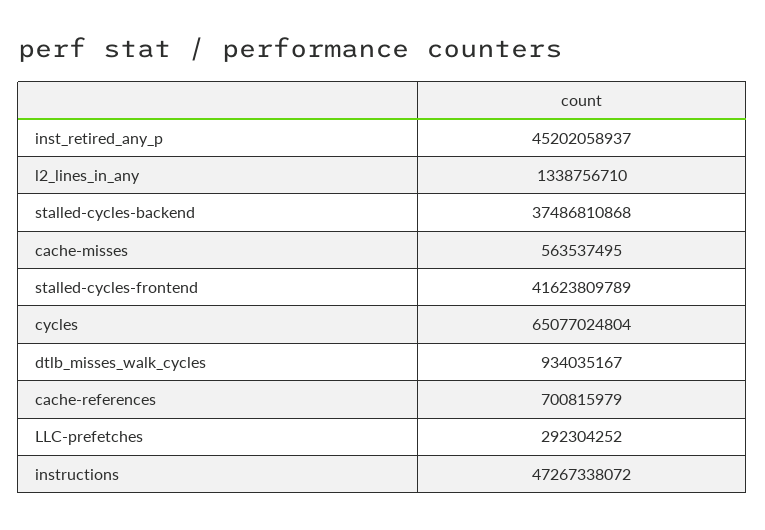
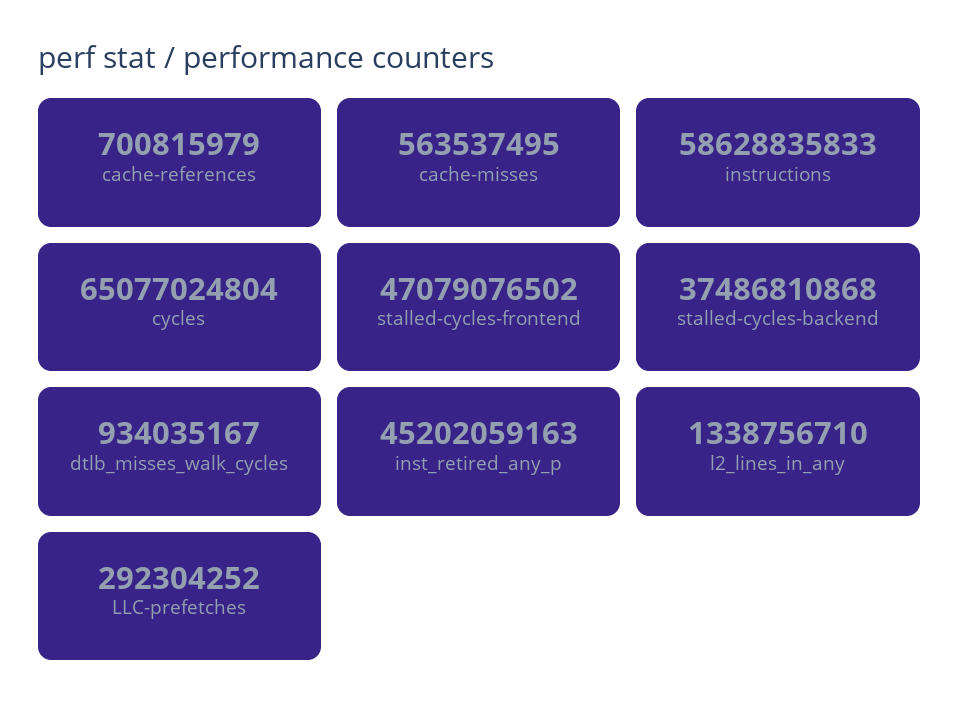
inst_retired_any_p: 45202058937 -> 45202059163
stalled-cycles-frontend: 41623809789 -> 47079076502
instructions: 47267338072 -> 58628835833

